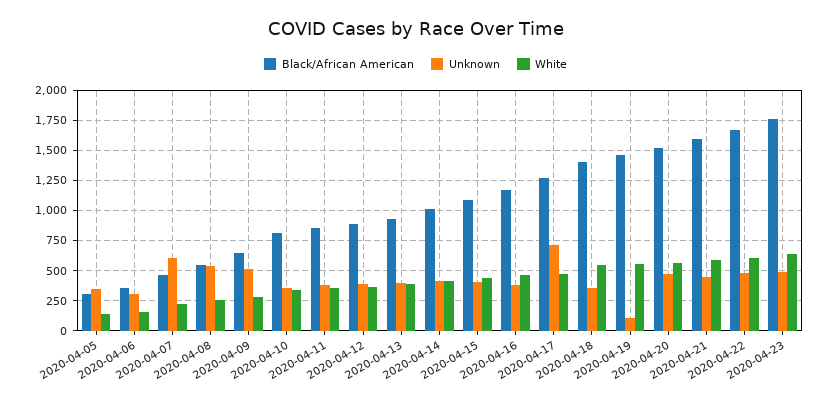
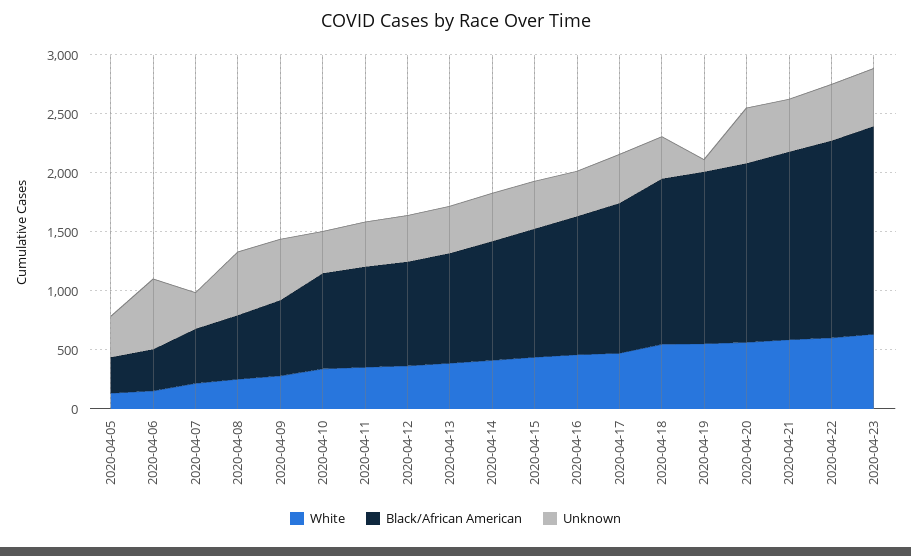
Unknown, 2020-04-06: 300 -> 600
Unknown, 2020-04-07: 600 -> 300
Unknown, 2020-04-17: 700 -> 400

